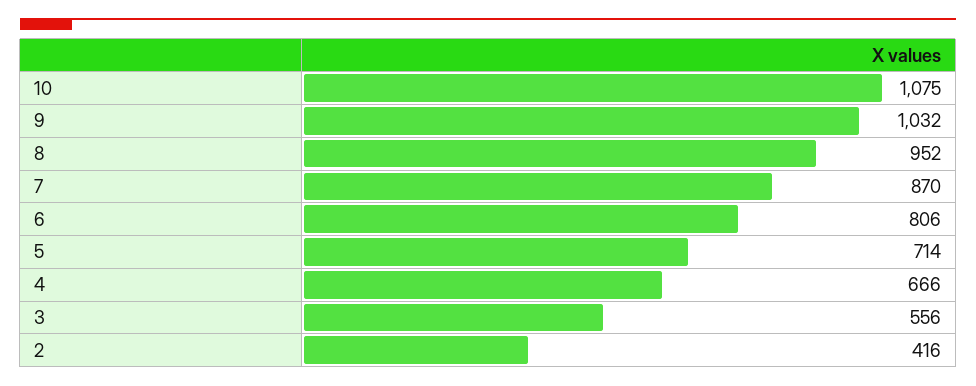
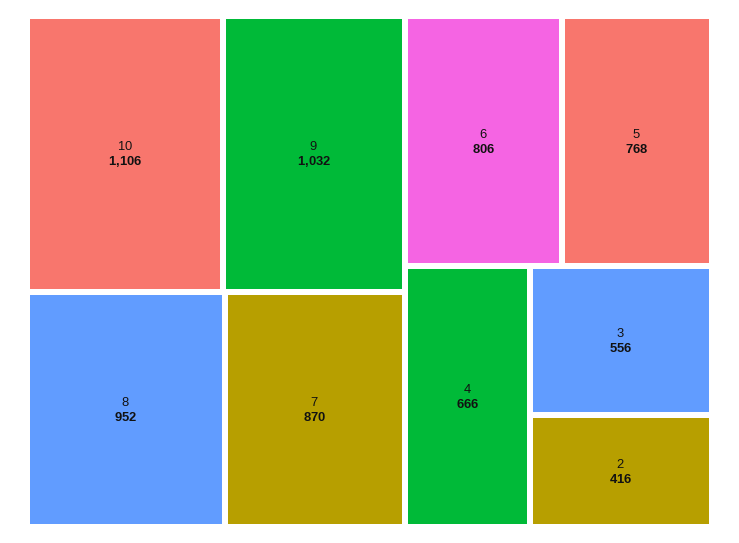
10: 1075 -> 1106
5: 714 -> 768

